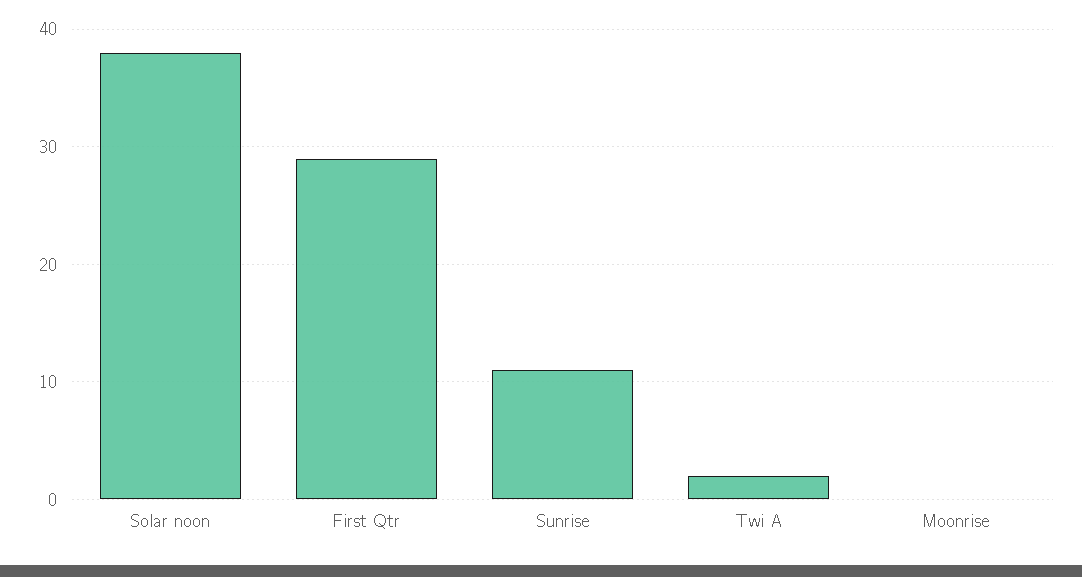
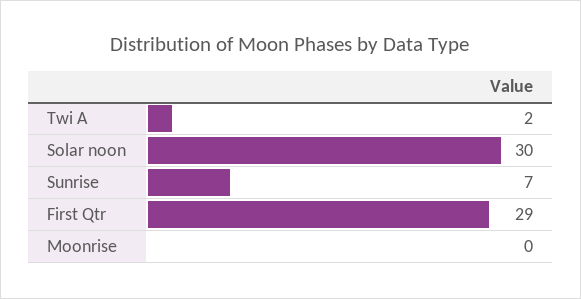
Solar noon: 38 -> 30
Sunrise: 11 -> 7

